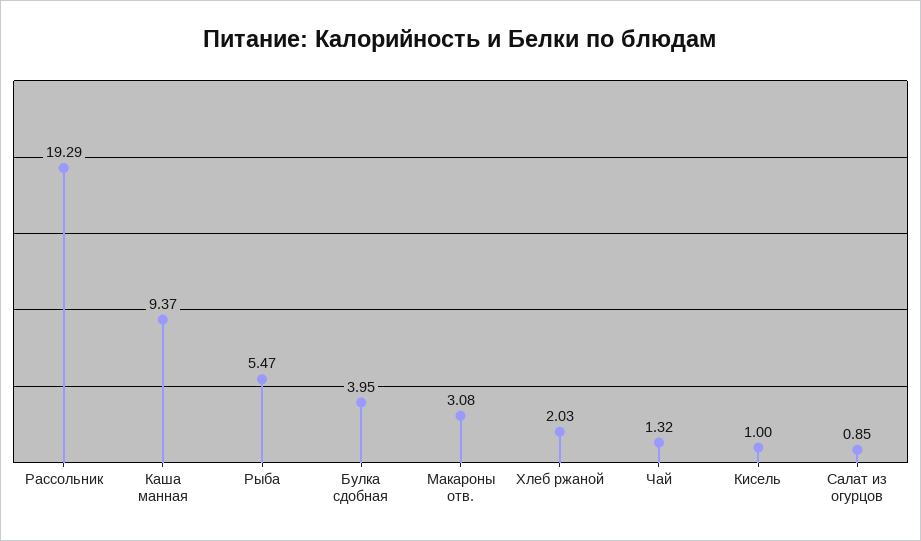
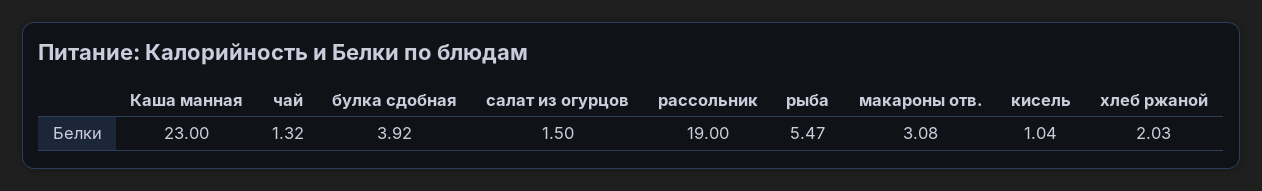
Рассольник: 19.29 -> 19
Каша манная: 9.37 -> 23
Булка сдобная: 3.95 -> 3.92
Кисель: 1 -> 1.04
Салат из огурцов: 0.85 -> 1.5

